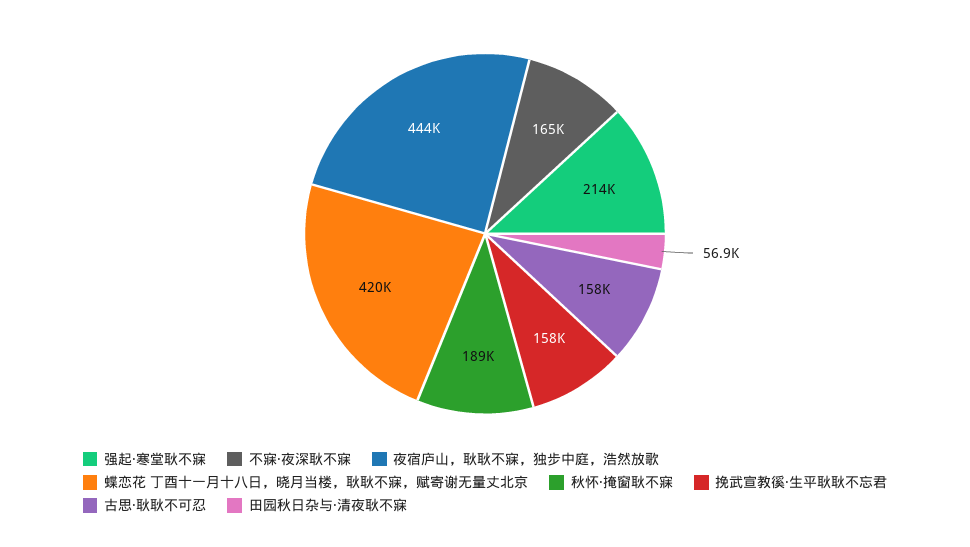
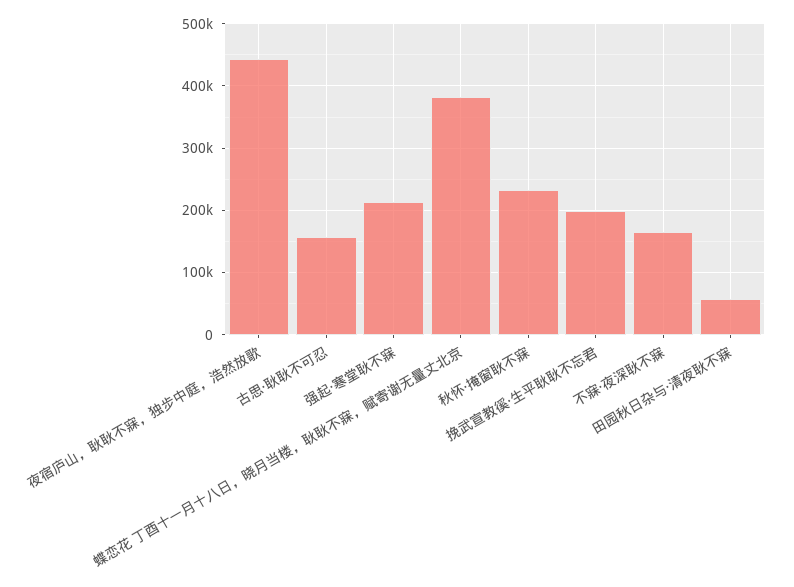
蝶恋花 丁酉十一月十八日，晓月当楼，耿耿不寐，赋寄谢无量丈北京: 420000 -> 380000
秋怀·掩窗耿不寐: 189000 -> 230000
挽武宣教徯·生平耿耿不忘君: 158000 -> 200000

